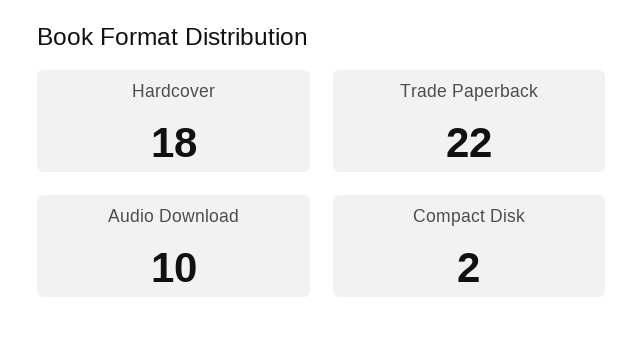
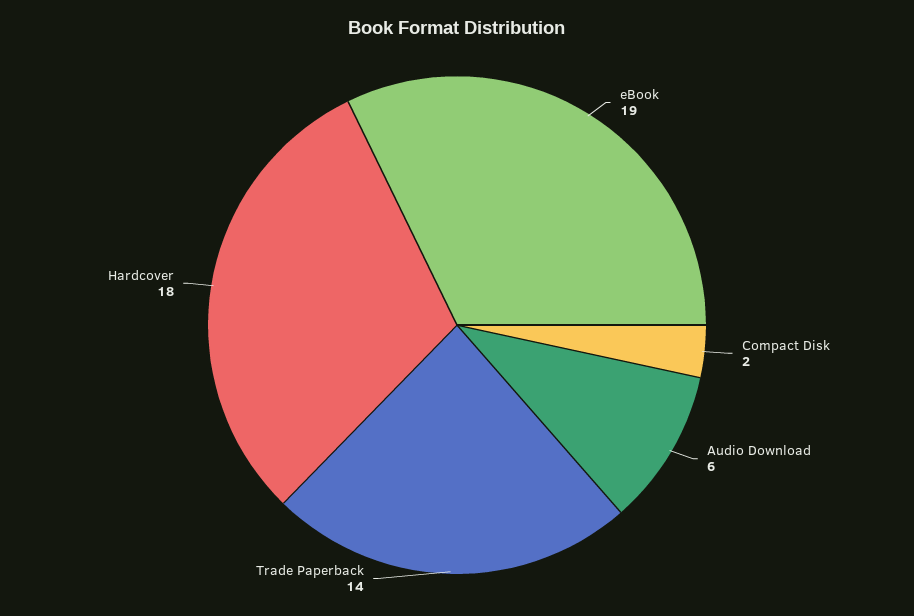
Trade Paperback: 22 -> 14
Audio Download: 10 -> 6
eBook: none -> 19

